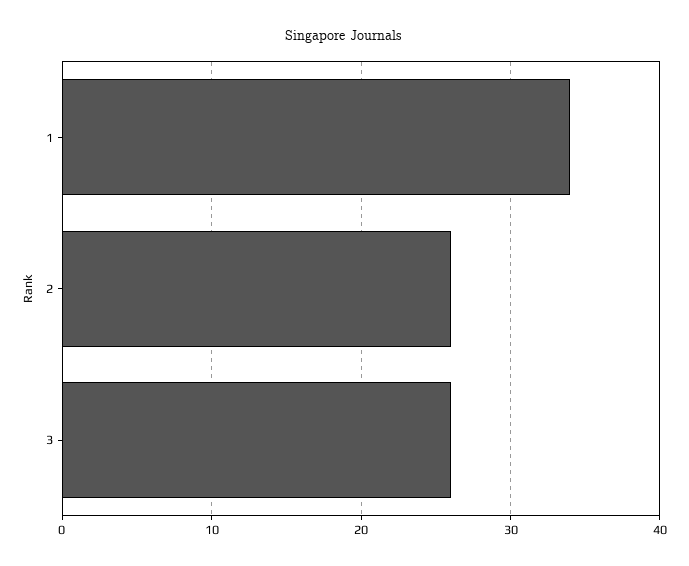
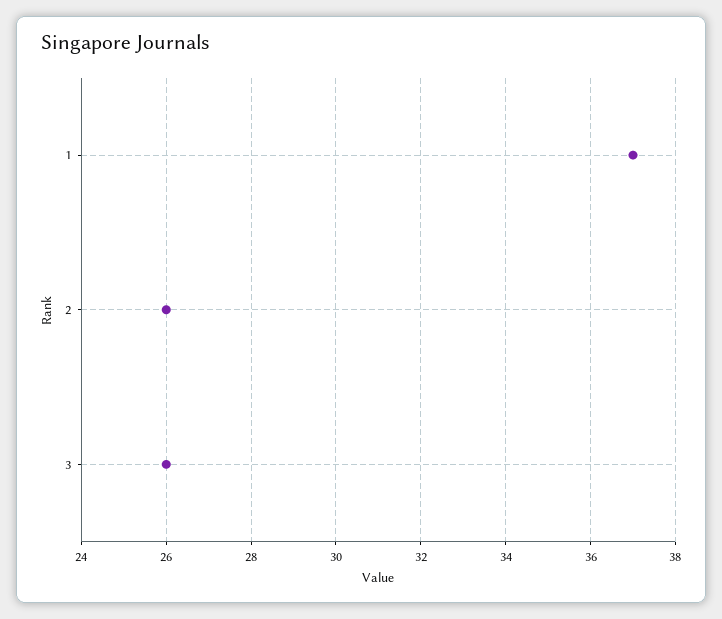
1: 34 -> 37

